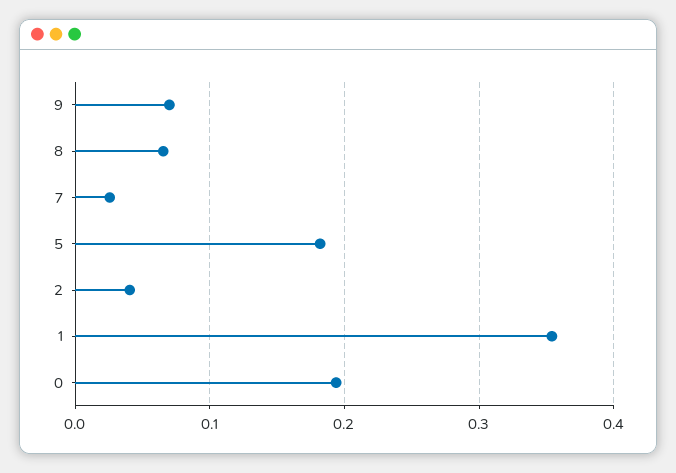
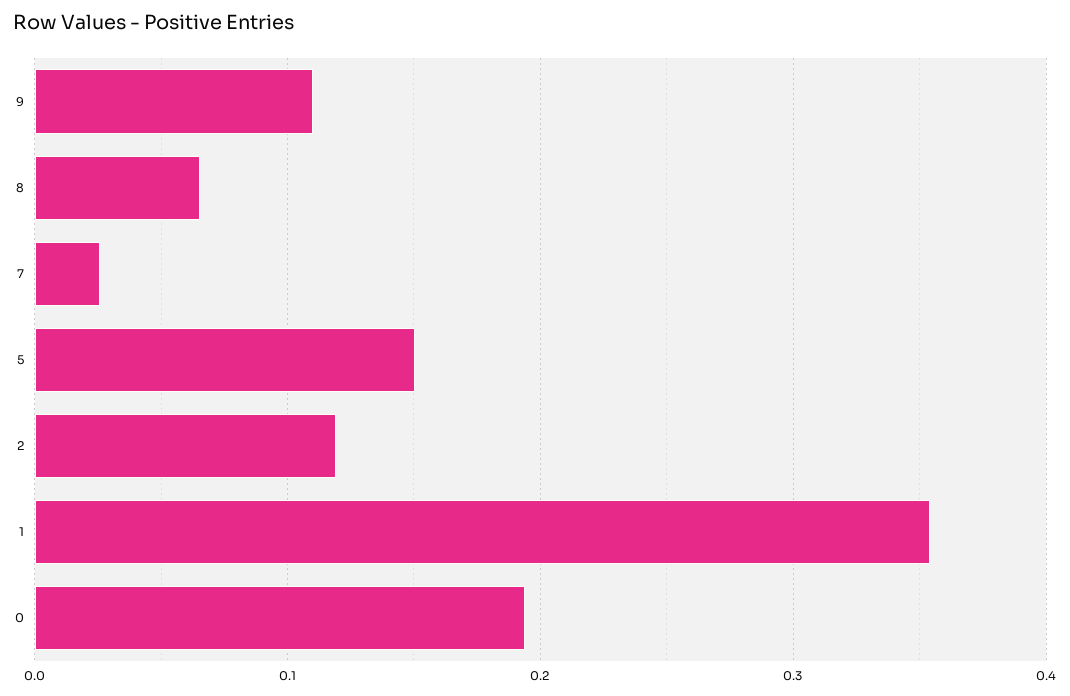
9: 0.07 -> 0.11
5: 0.18 -> 0.15
2: 0.04 -> 0.12

